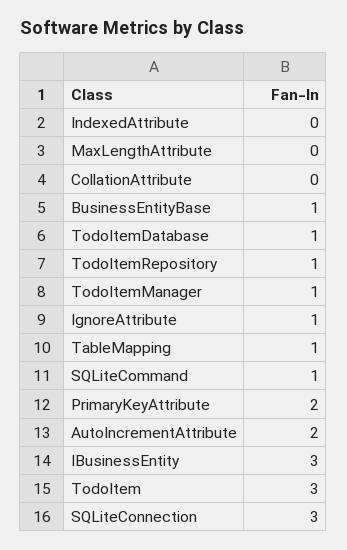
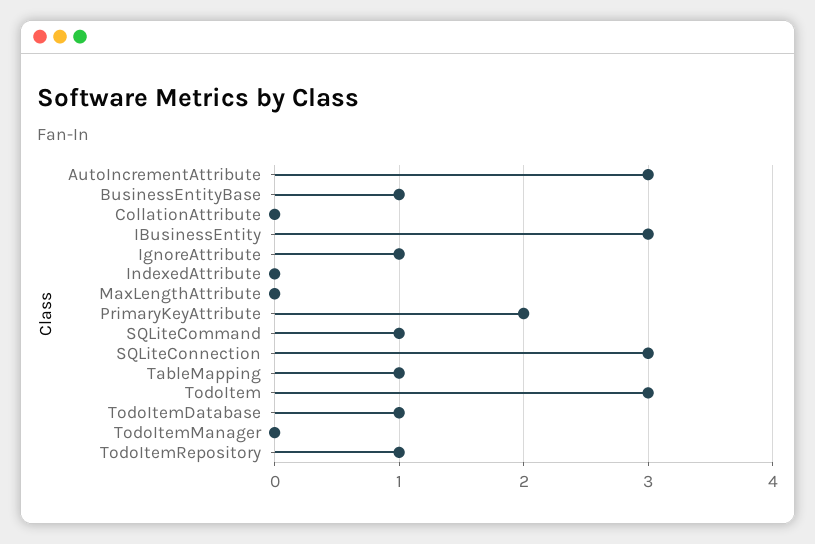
TodoItemManager: 1 -> 0
AutoIncrementAttribute: 2 -> 3

